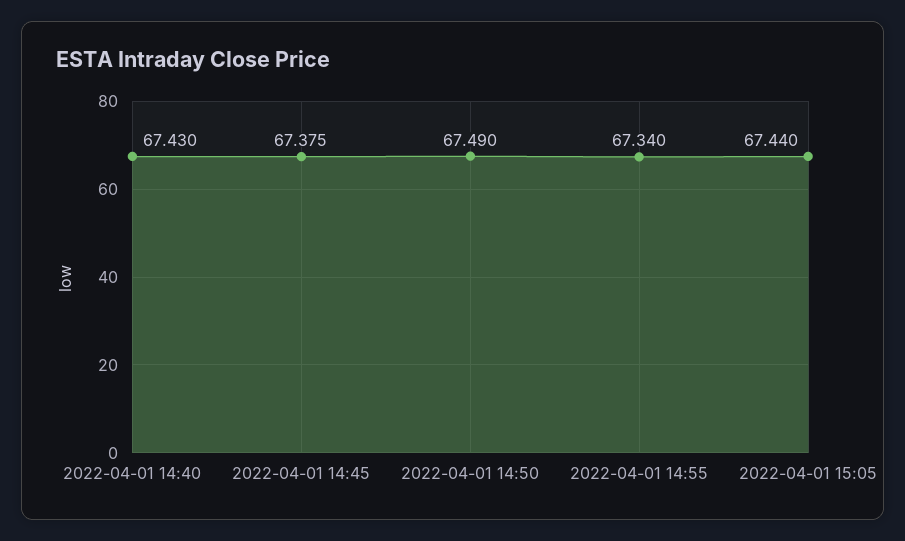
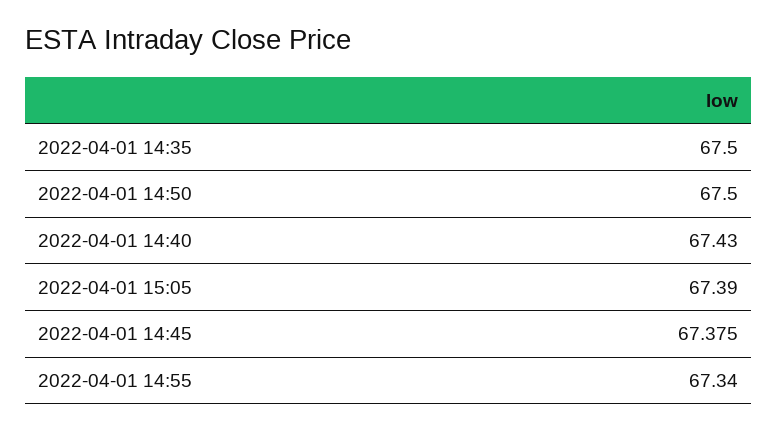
2022-04-01 14:50: 67.49 -> 67.5
2022-04-01 15:05: 67.44 -> 67.39
2022-04-01 14:35: none -> 67.5

